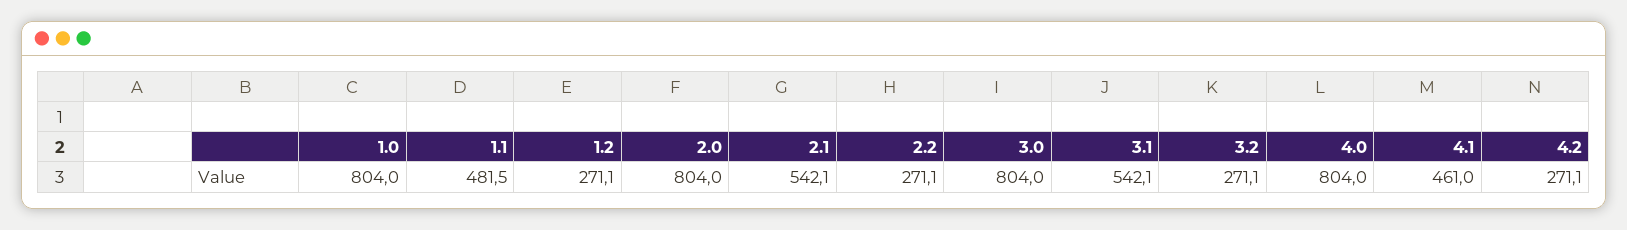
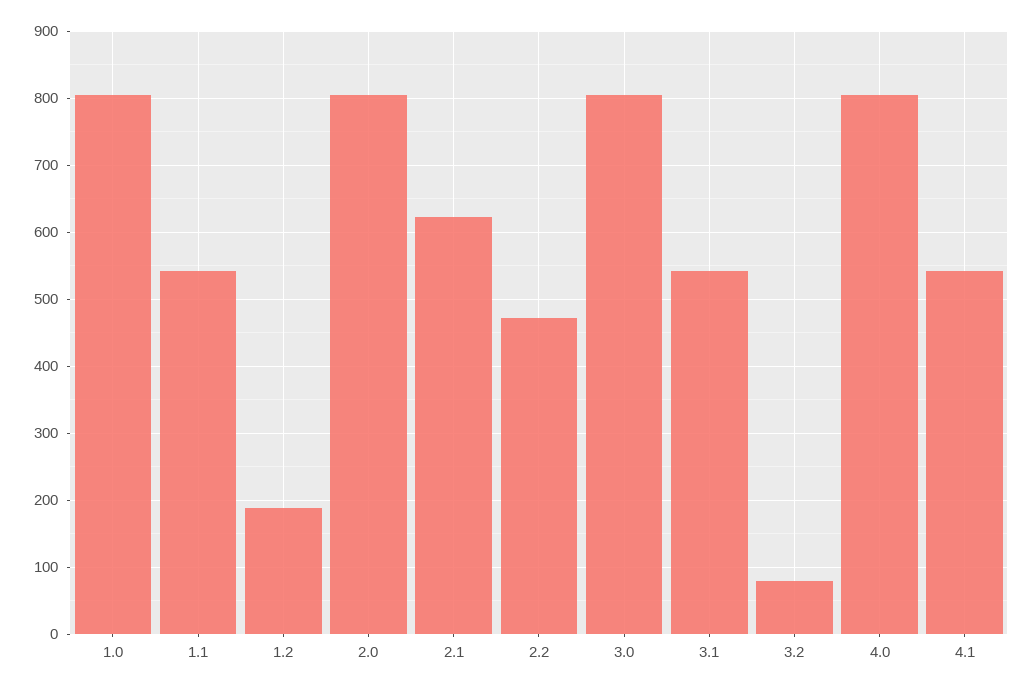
1.1: 481.5 -> 540
1.2: 271.1 -> 190
2.1: 542.1 -> 620
2.2: 271.1 -> 470
3.2: 271.1 -> 80
4.1: 461 -> 540
4.2: 271.1 -> none

